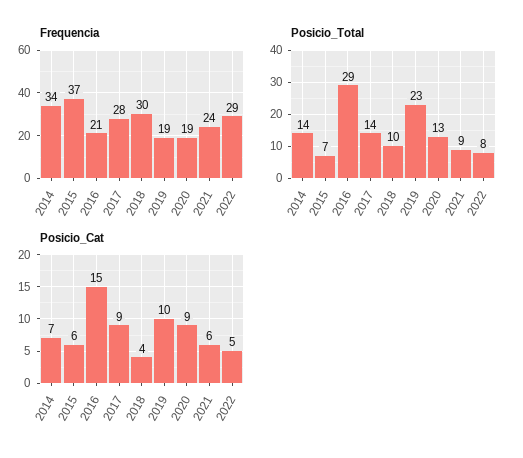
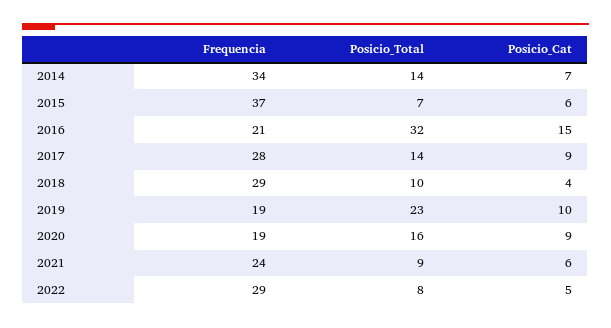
Frequencia, 2018: 30 -> 29
Posicio_Total, 2016: 29 -> 32
Posicio_Total, 2020: 13 -> 16

